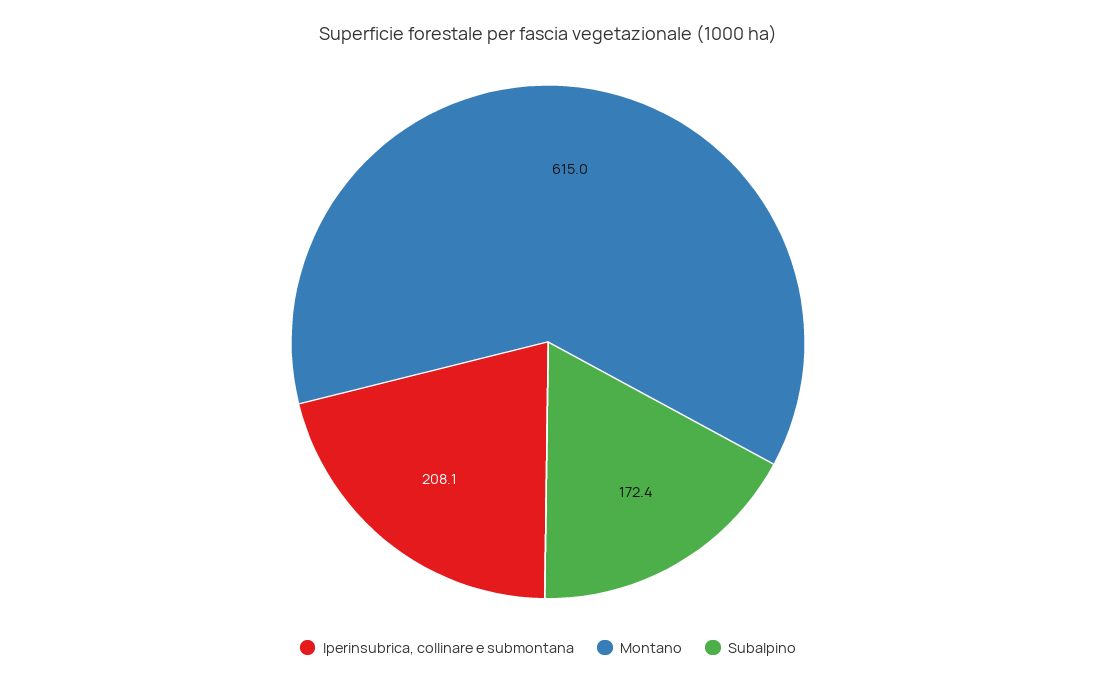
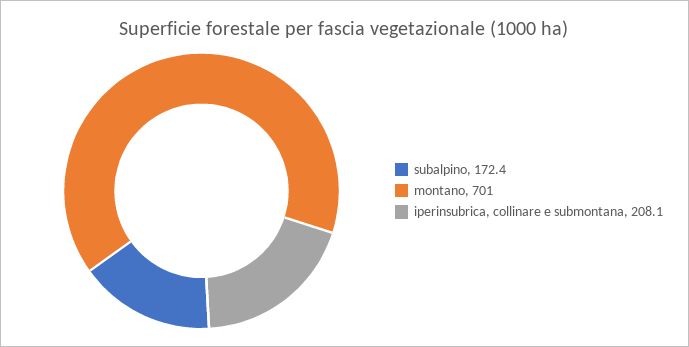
Montano: 615 -> 701

